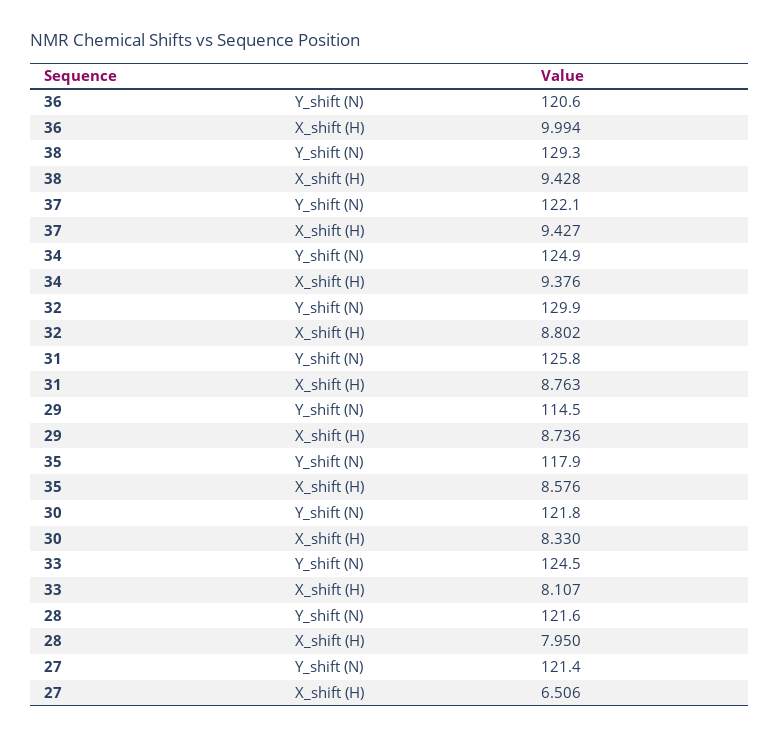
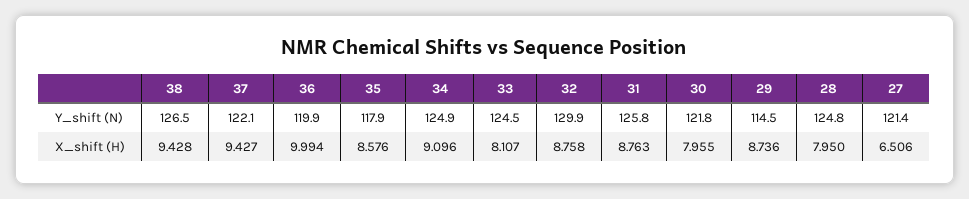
36, Y_shift (N): 120.6 -> 119.9
38, Y_shift (N): 129.3 -> 126.5
34, X_shift (H): 9.376 -> 9.096
32, X_shift (H): 8.802 -> 8.758
30, X_shift (H): 8.33 -> 7.955
28, Y_shift (N): 121.6 -> 124.8

